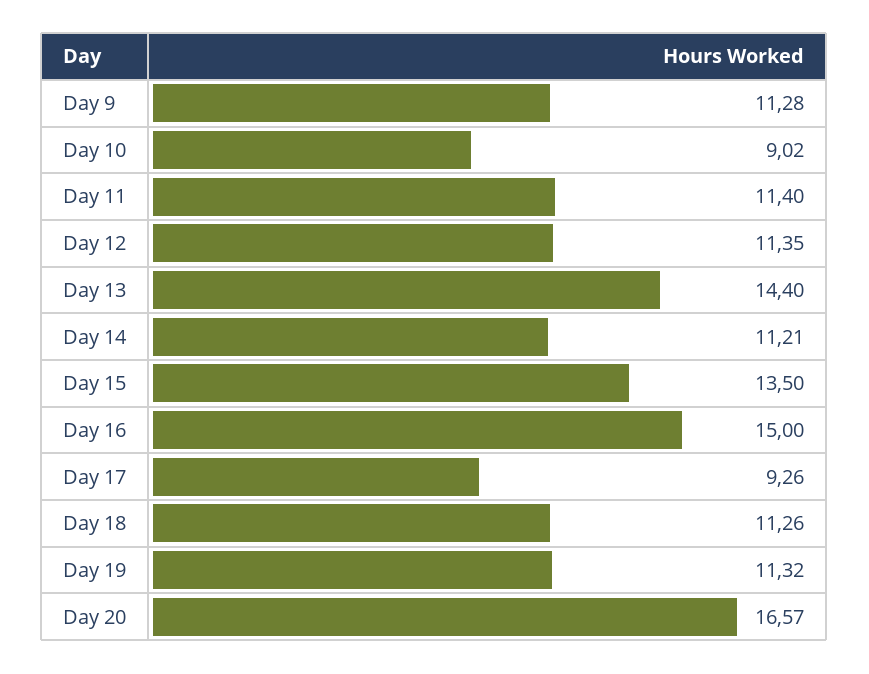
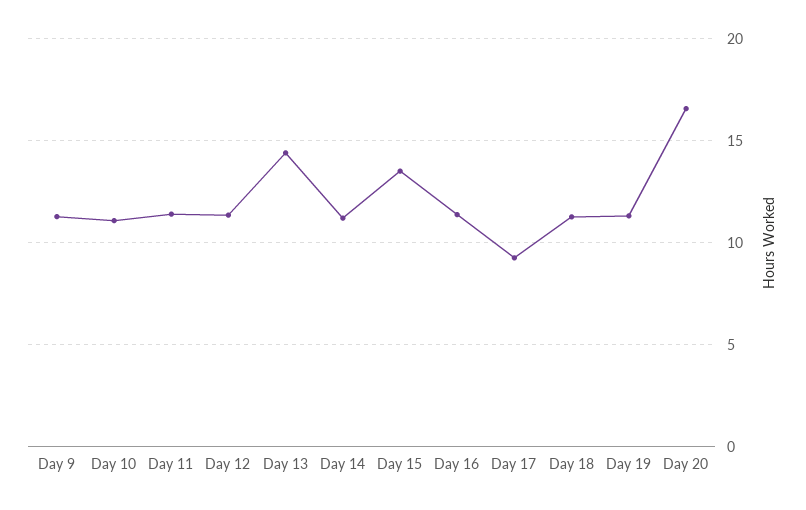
Day 10: 9.02 -> 11
Day 16: 15 -> 11.5

